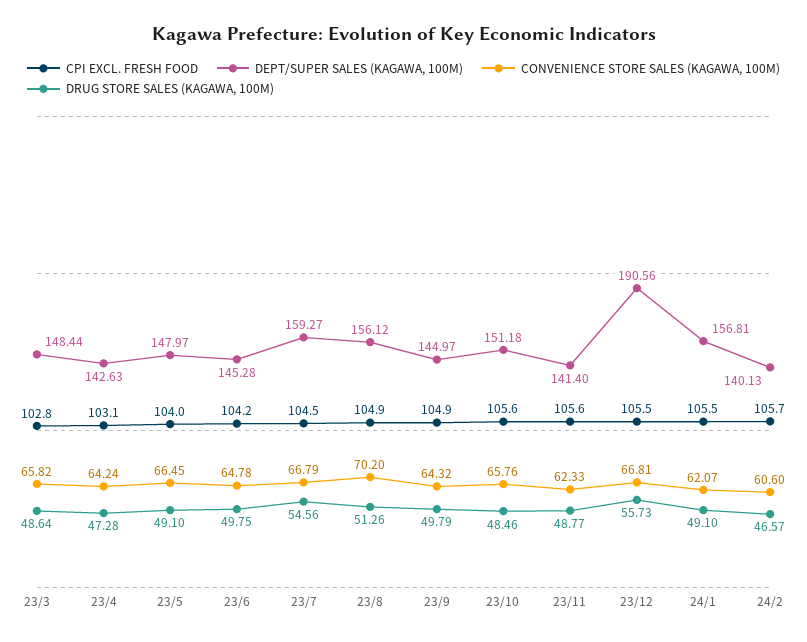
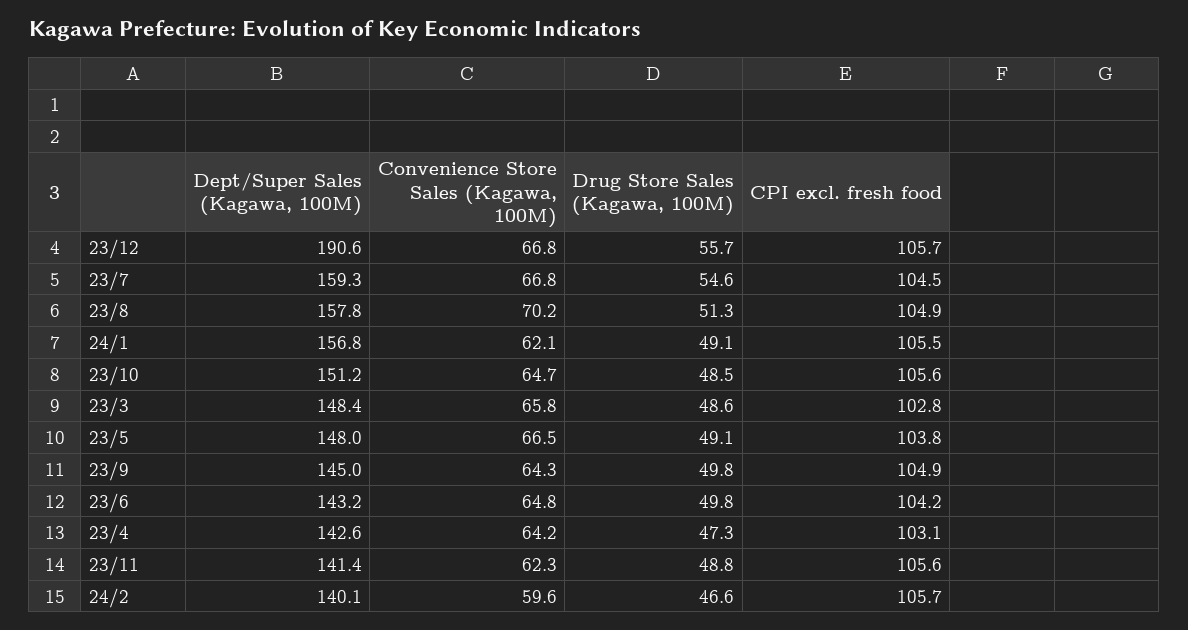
CPI EXCL. FRESH FOOD, 23/5: 104 -> 103.8
DEPT/SUPER SALES (KAGAWA, 100M), 23/6: 145.28 -> 143.2
DEPT/SUPER SALES (KAGAWA, 100M), 23/8: 156.12 -> 157.8
CONVENIENCE STORE SALES (KAGAWA, 100M), 23/10: 65.76 -> 64.7
CPI EXCL. FRESH FOOD, 23/12: 105.5 -> 105.7
CONVENIENCE STORE SALES (KAGAWA, 100M), 24/2: 60.6 -> 59.6

